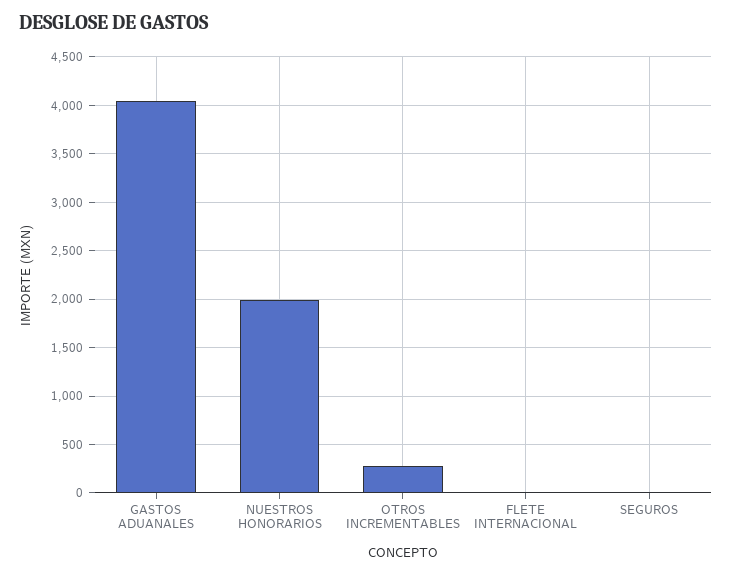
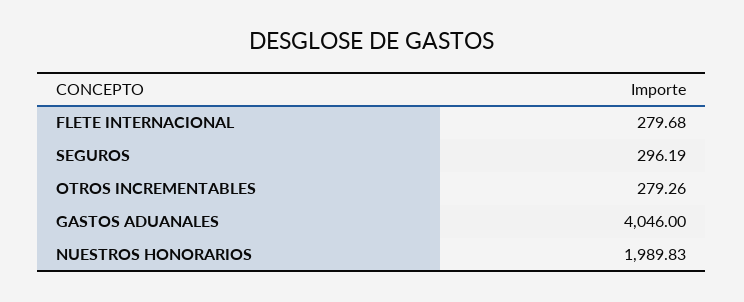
FLETE INTERNACIONAL: 0 -> 279.68
SEGUROS: 0 -> 296.19

